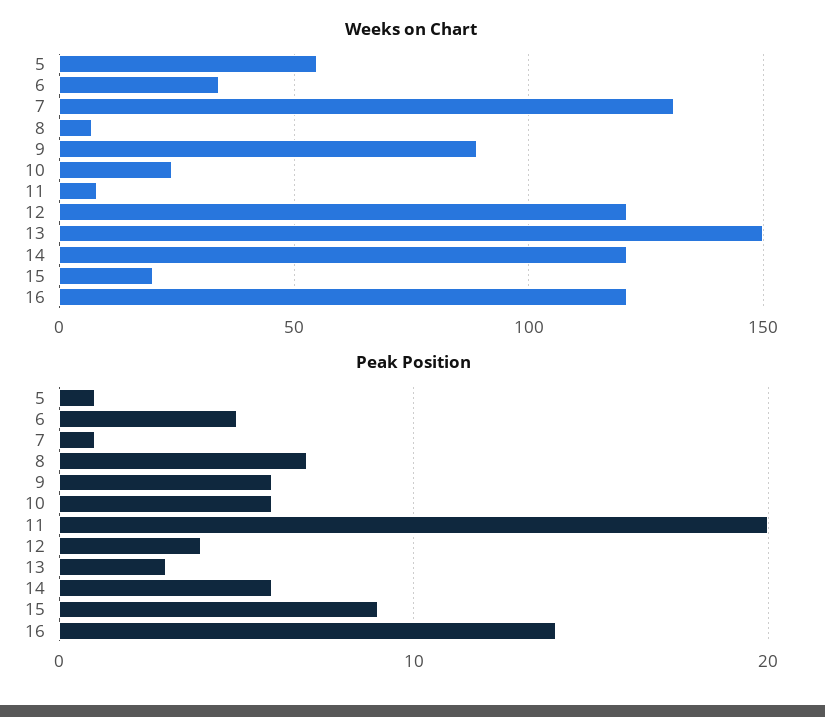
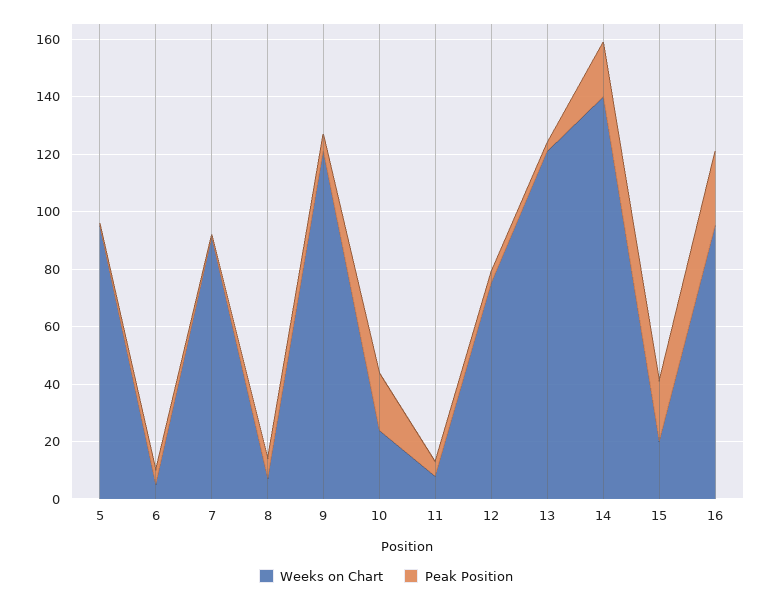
Weeks on Chart, 5: 55 -> 95
Weeks on Chart, 6: 35 -> 5
Weeks on Chart, 7: 130 -> 90
Weeks on Chart, 9: 90 -> 120
Weeks on Chart, 12: 120 -> 75
Weeks on Chart, 13: 150 -> 120
Weeks on Chart, 14: 120 -> 140
Weeks on Chart, 16: 120 -> 95
Peak Position, 10: 6 -> 20
Peak Position, 11: 20 -> 5
Peak Position, 14: 6 -> 20
Peak Position, 15: 9 -> 20
Peak Position, 16: 14 -> 25

